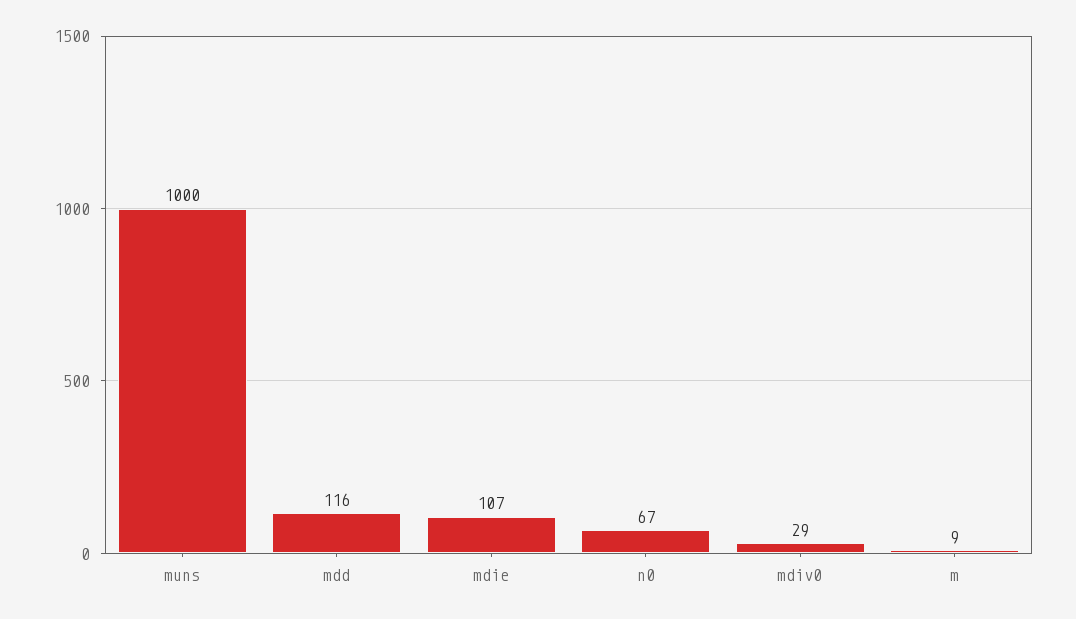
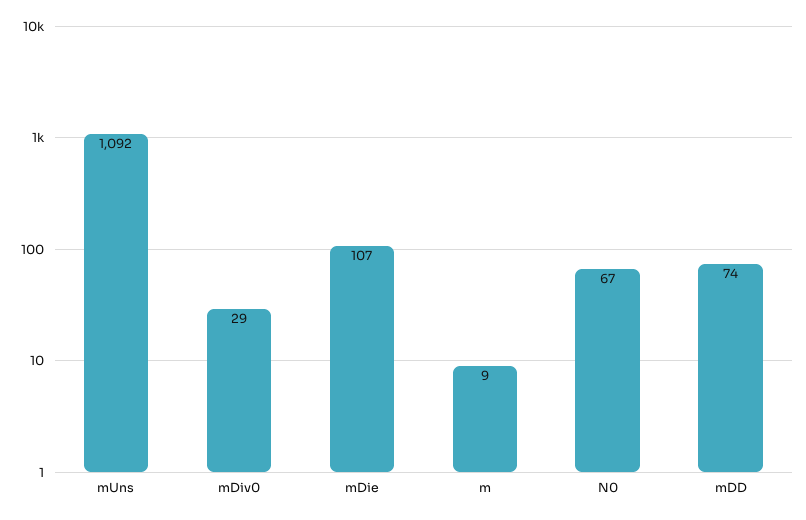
muns: 1000 -> 1092
mdd: 116 -> 74

